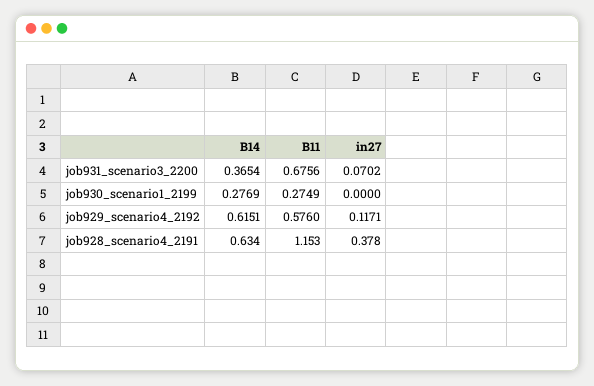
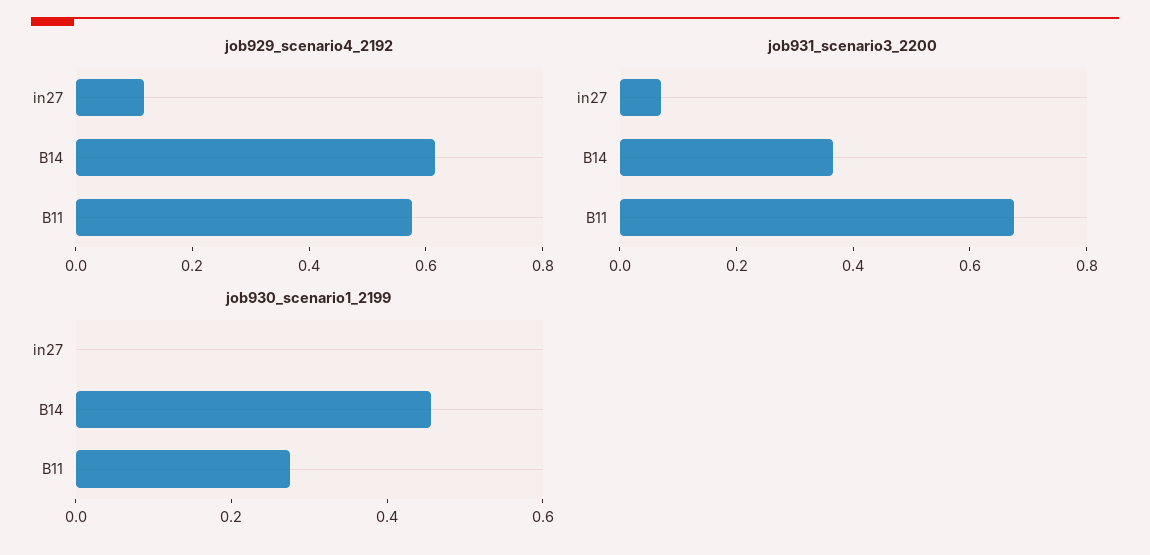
job930_scenario1_2199, B14: 0.2769 -> 0.45
job928_scenario4_2191, B14: 0.634 -> none
job928_scenario4_2191, B11: 1.153 -> none
job928_scenario4_2191, in27: 0.378 -> none

